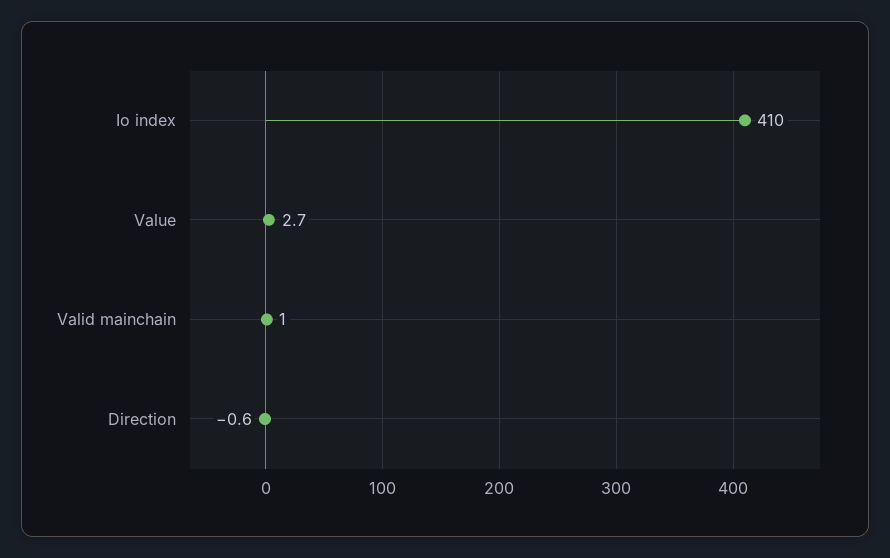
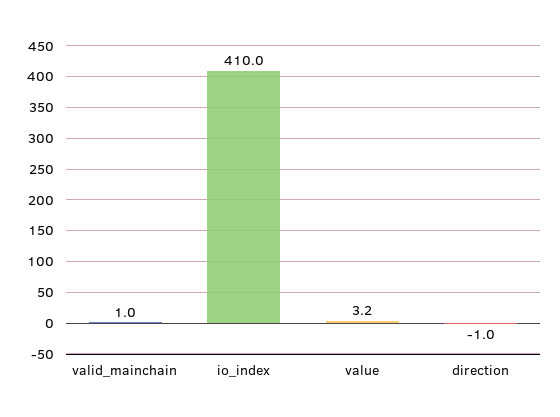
Value: 2.7 -> 3.2
Direction: -0.6 -> -1

